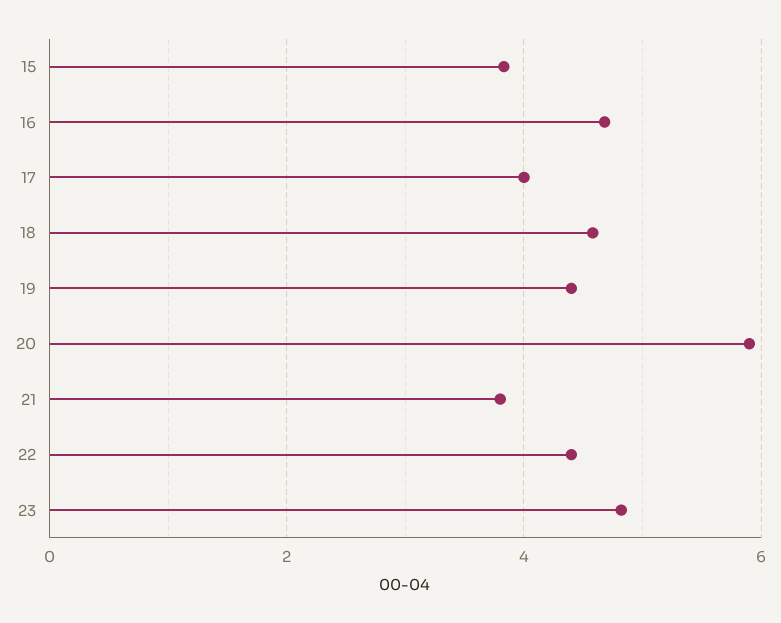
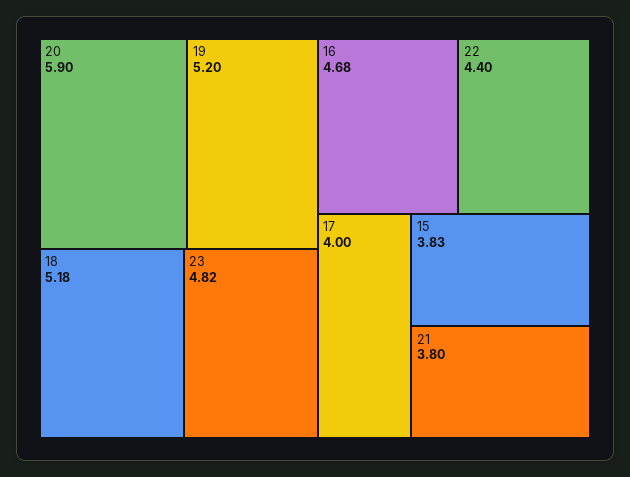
18: 4.6 -> 5.18
19: 4.4 -> 5.2

